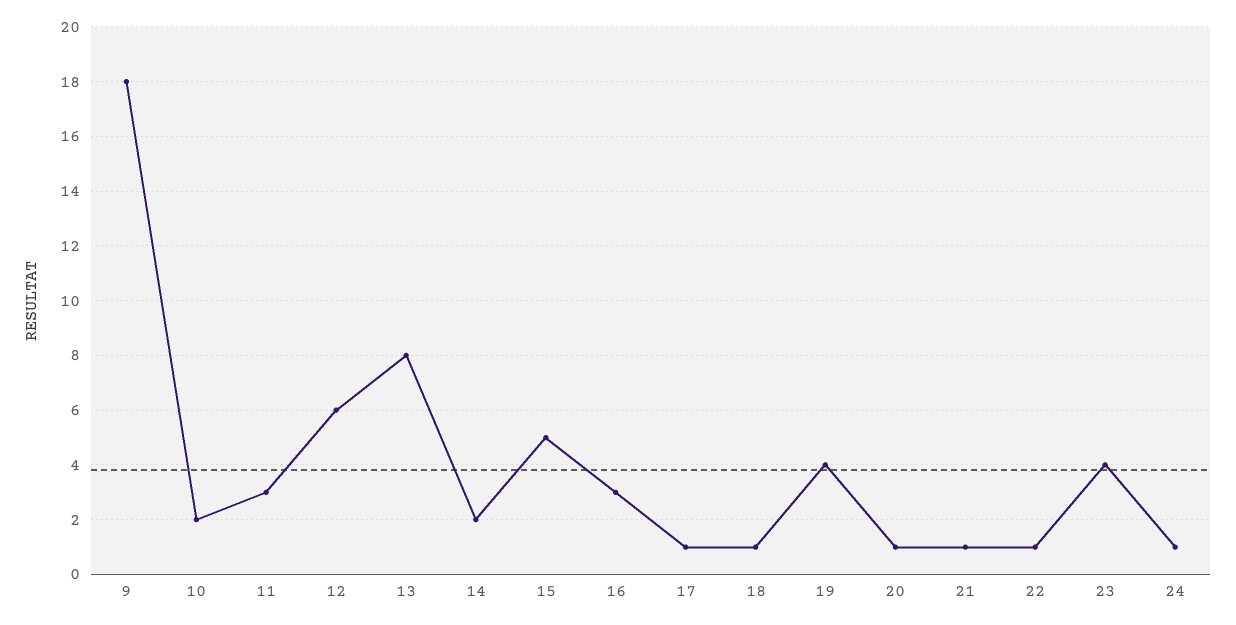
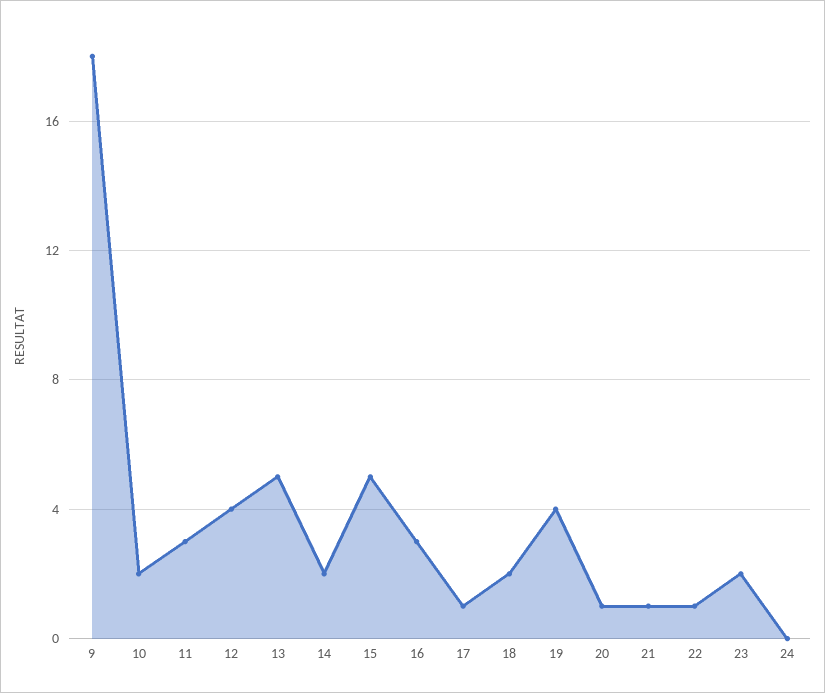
12: 6 -> 4
13: 8 -> 5
18: 1 -> 2
23: 4 -> 2
24: 1 -> 0

